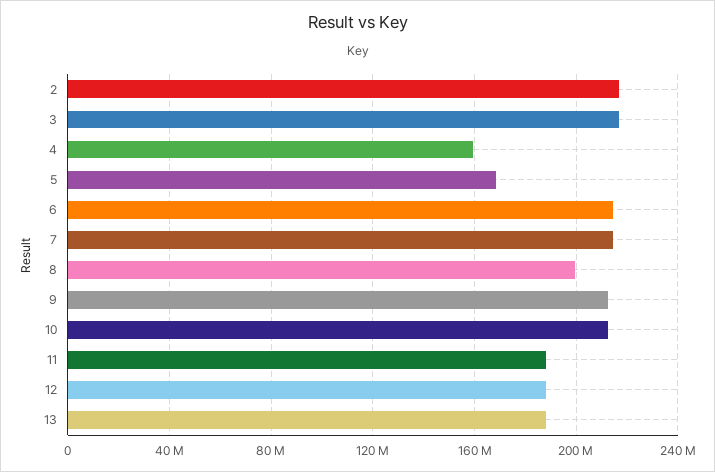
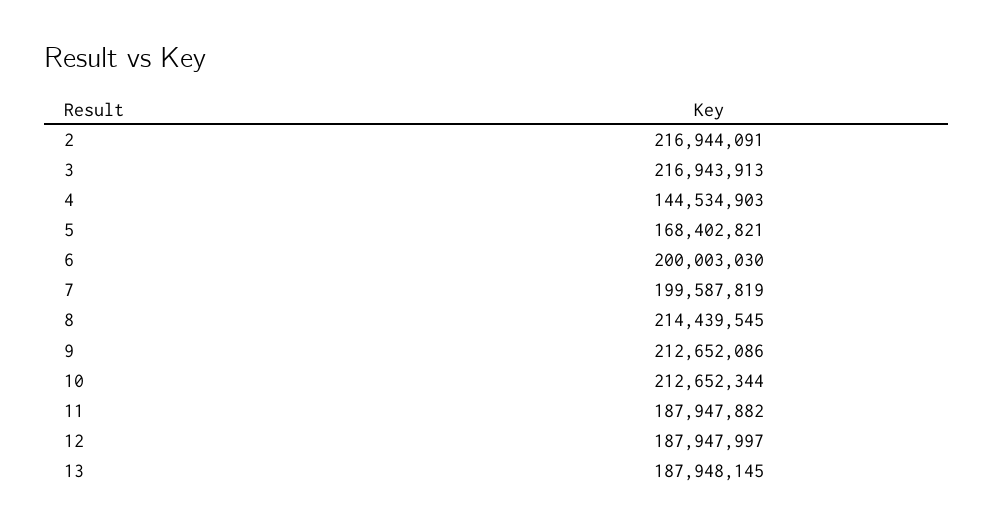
4: 160000000 -> 144534903
6: 215000000 -> 200003030
7: 215000000 -> 199587819
8: 200000000 -> 214439545

